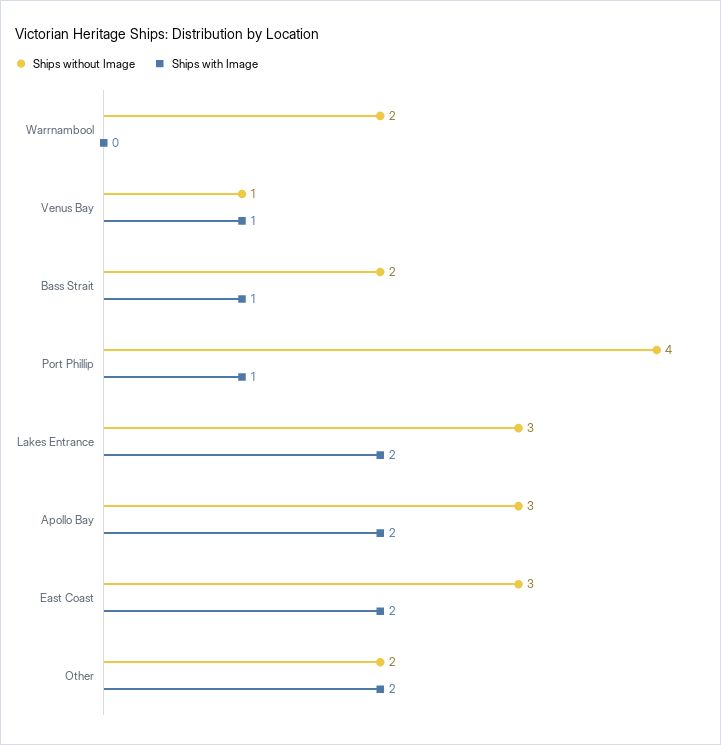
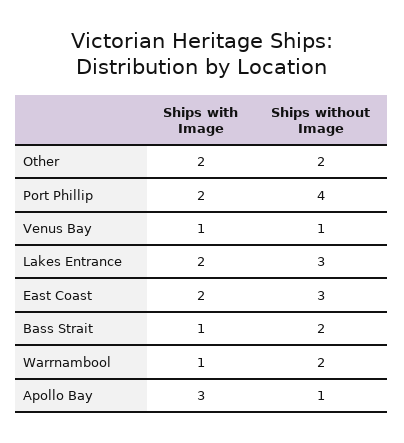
Ships with Image, Warrnambool: 0 -> 1
Ships with Image, Port Phillip: 1 -> 2
Ships without Image, Apollo Bay: 3 -> 1
Ships with Image, Apollo Bay: 2 -> 3

